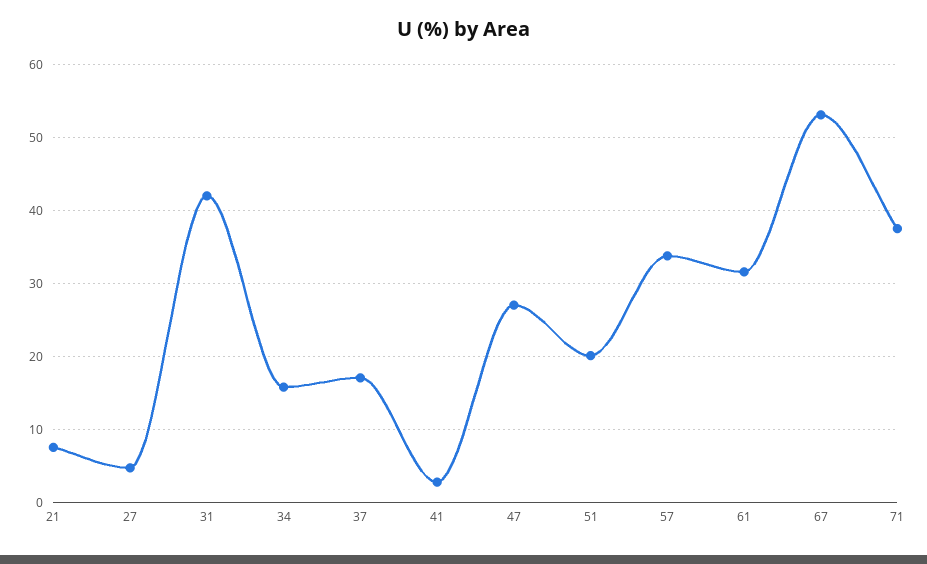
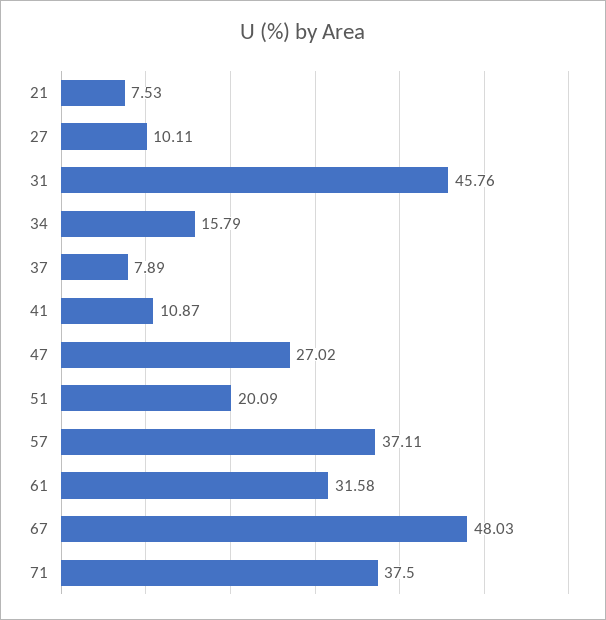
27: 5 -> 10.11
31: 42 -> 45.76
37: 17 -> 7.89
41: 3 -> 10.87
57: 34 -> 37.11
67: 53 -> 48.03

